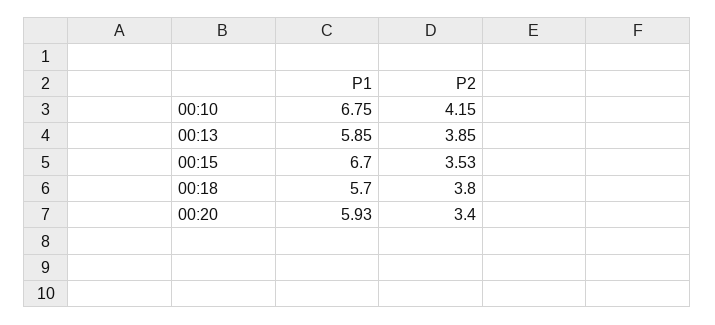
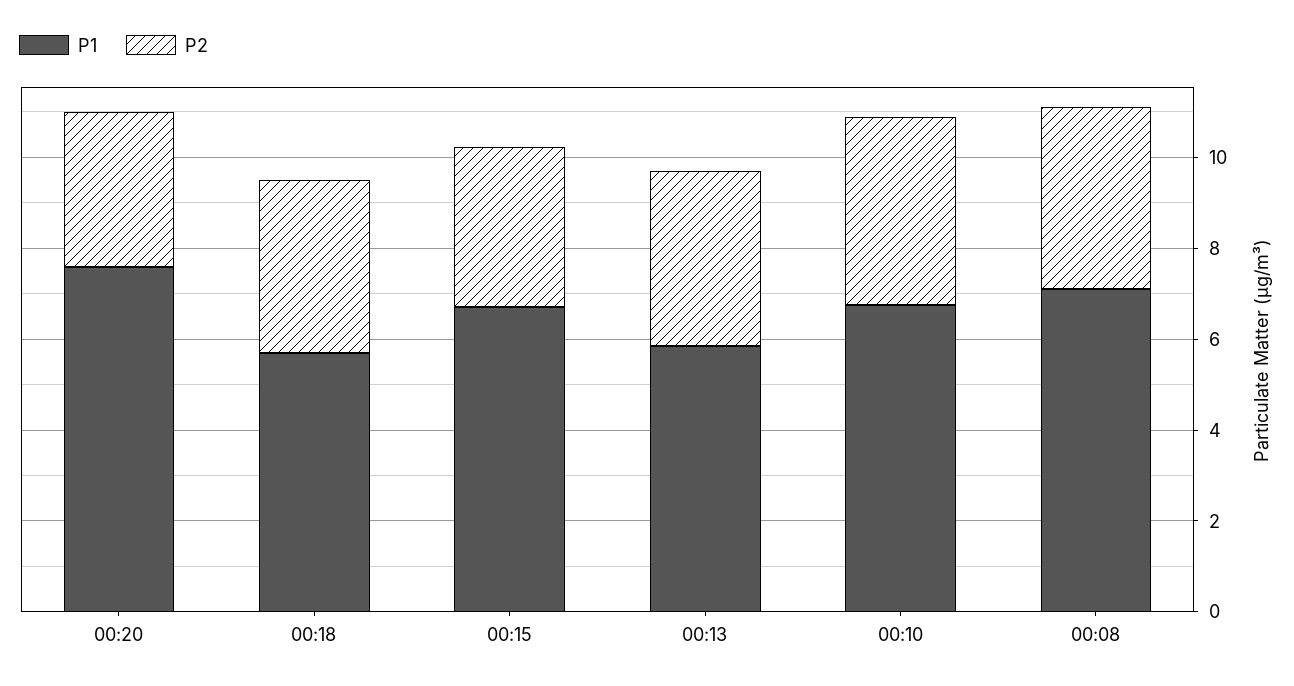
P1, 00:20: 5.93 -> 7.5
P1, 00:08: none -> 7
P2, 00:08: none -> 4

